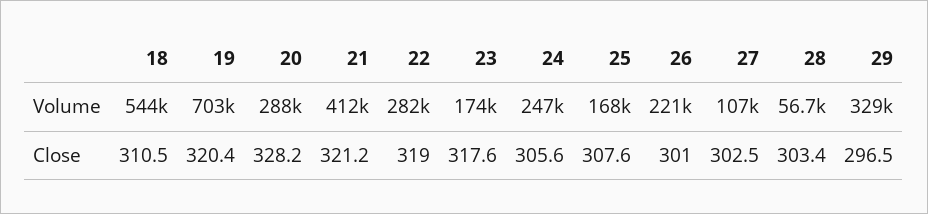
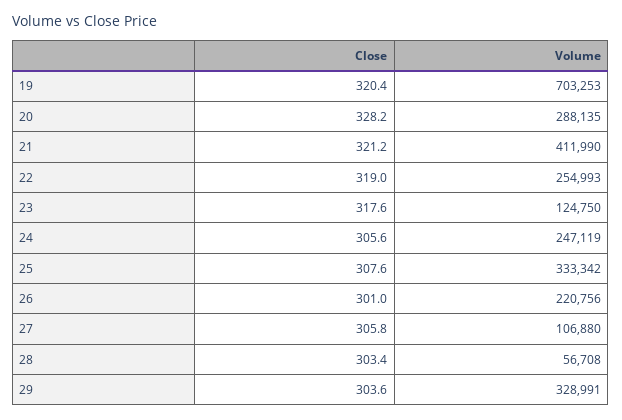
18, Volume: 544000 -> none
22, Volume: 282000 -> 254993
23, Volume: 174000 -> 124750
25, Volume: 168000 -> 333342
18, Close: 310.5 -> none
27, Close: 302.5 -> 305.8
29, Close: 296.5 -> 303.6

